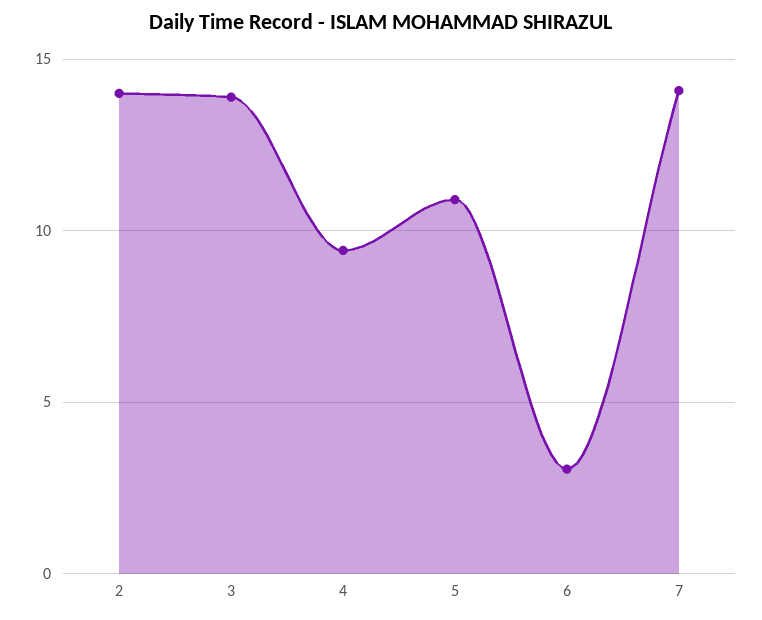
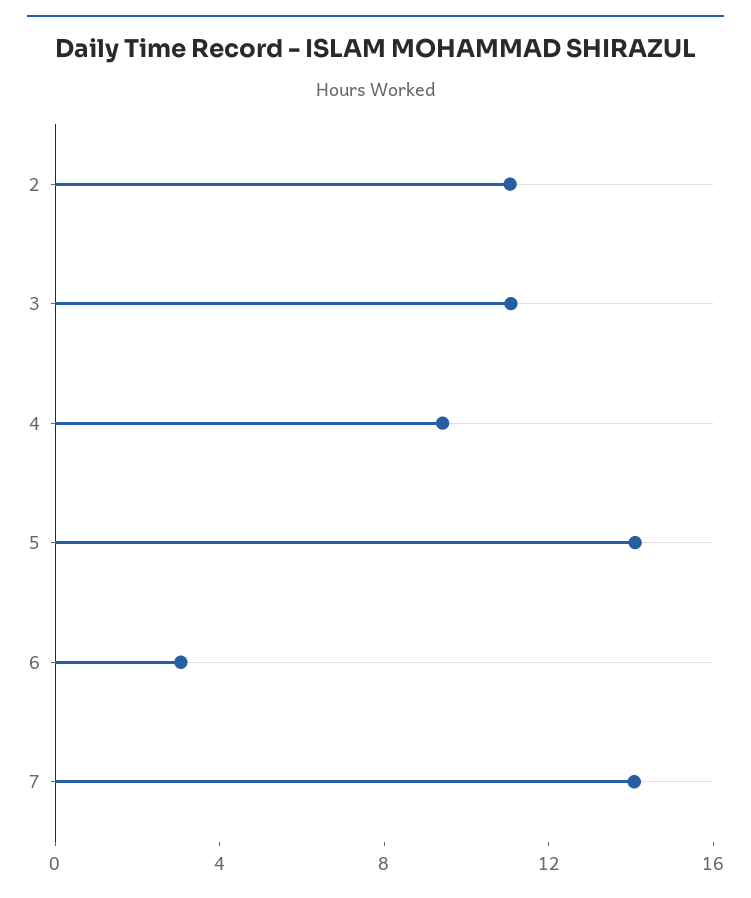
2: 14 -> 11
3: 14 -> 11
5: 11 -> 14

